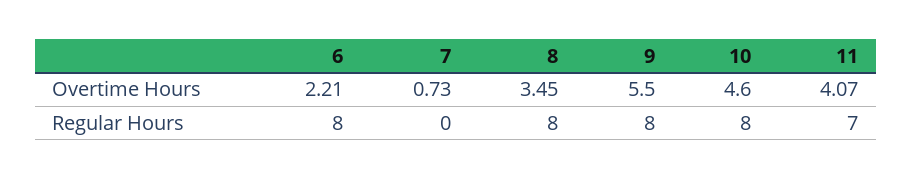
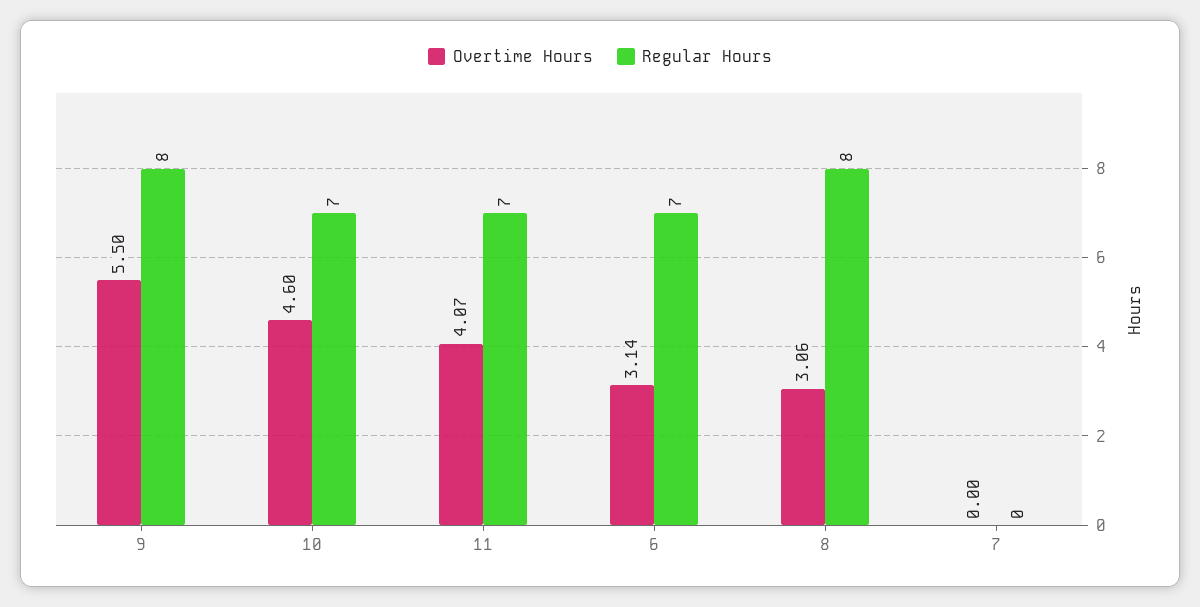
Overtime Hours, 6: 2.21 -> 3.14
Overtime Hours, 7: 0.73 -> 0
Overtime Hours, 8: 3.45 -> 3.06
Regular Hours, 6: 8 -> 7
Regular Hours, 10: 8 -> 7

